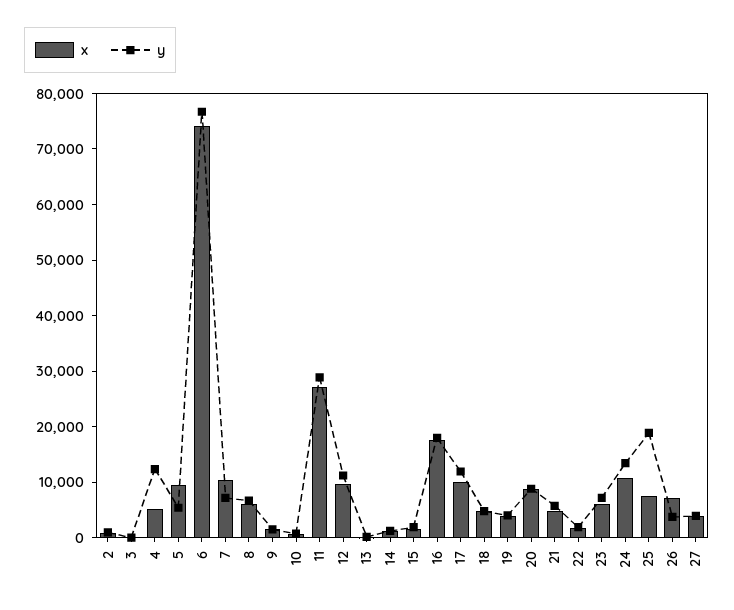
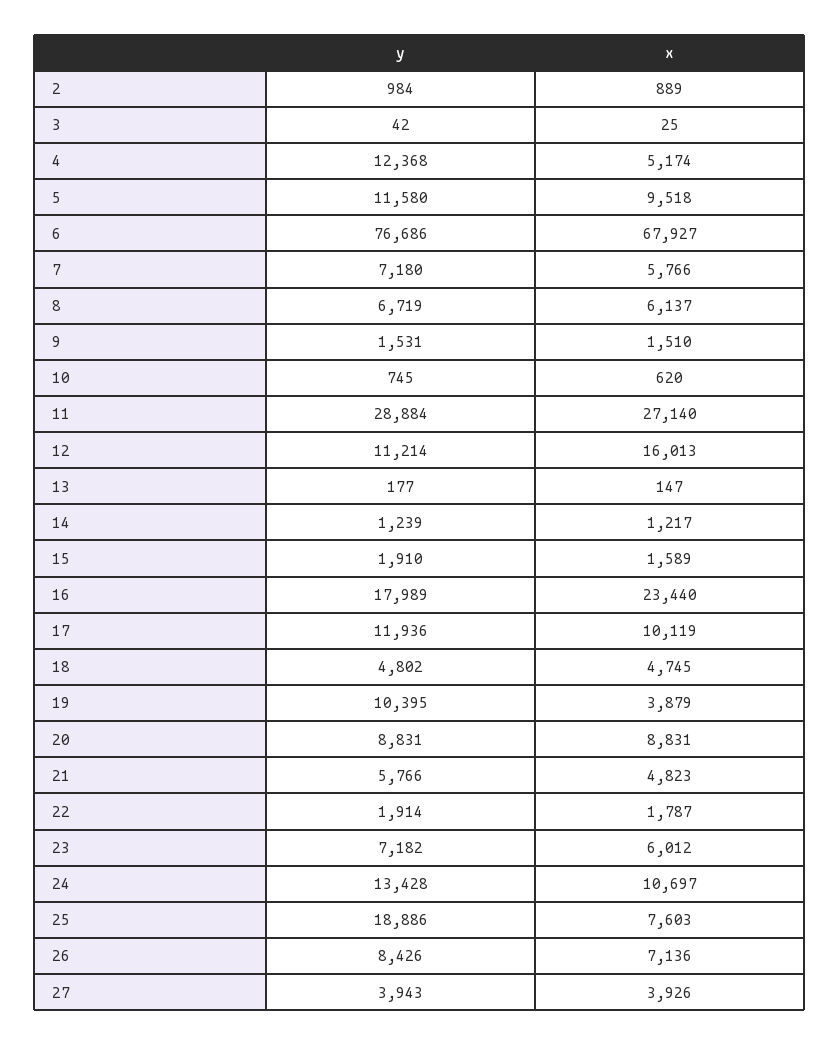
y, 5: 6000 -> 11580
x, 6: 74000 -> 67927
x, 7: 10000 -> 5766
x, 12: 10000 -> 16013
x, 16: 18000 -> 23440
y, 19: 4000 -> 10395
y, 26: 4000 -> 8426

